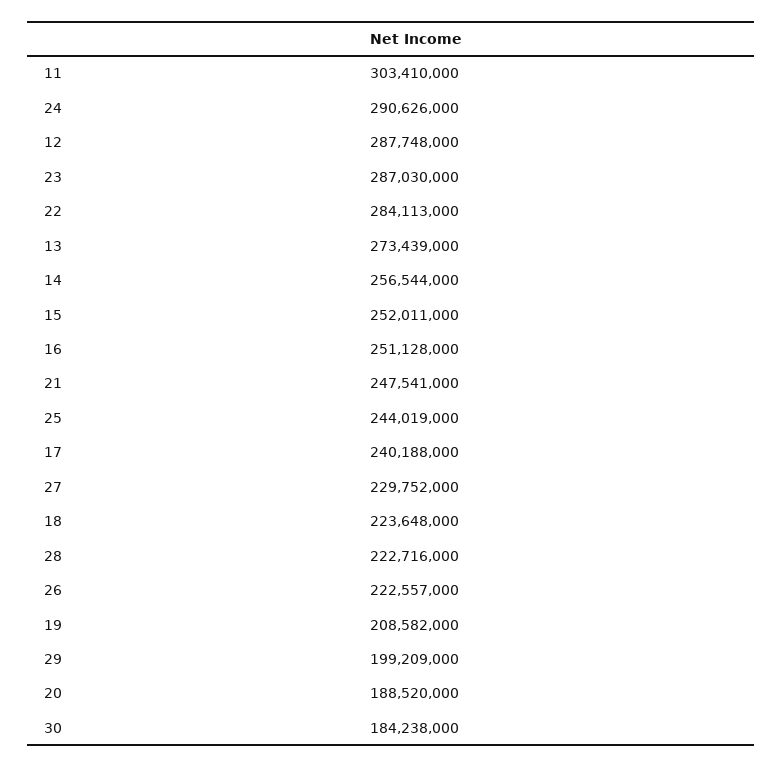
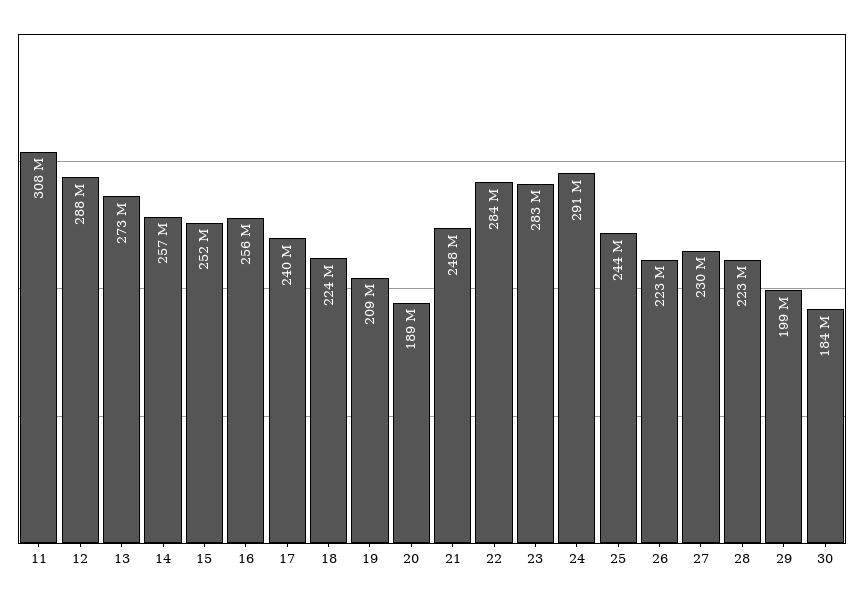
11: 303410000 -> 308000000
23: 287030000 -> 283000000
16: 251128000 -> 256000000

